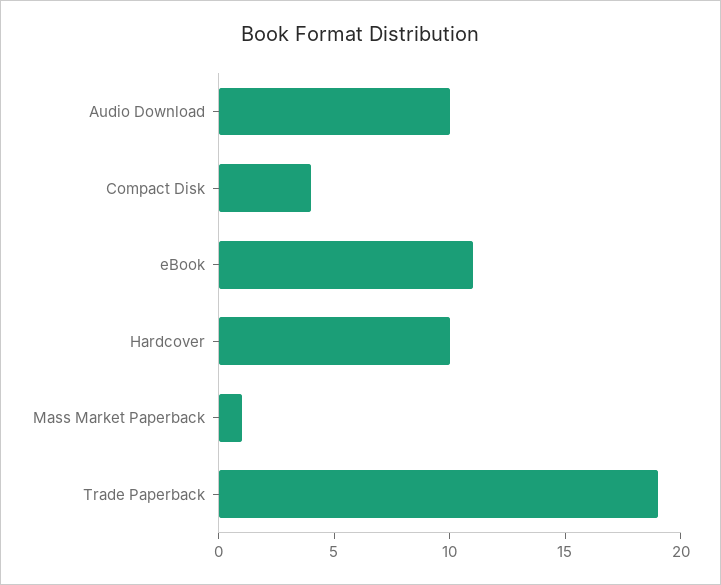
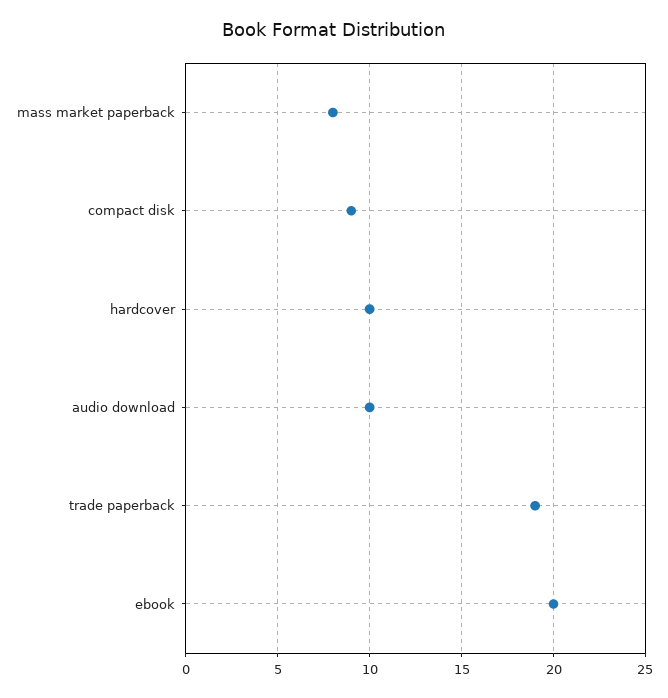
Compact Disk: 4 -> 9
eBook: 11 -> 20
Mass Market Paperback: 1 -> 8

